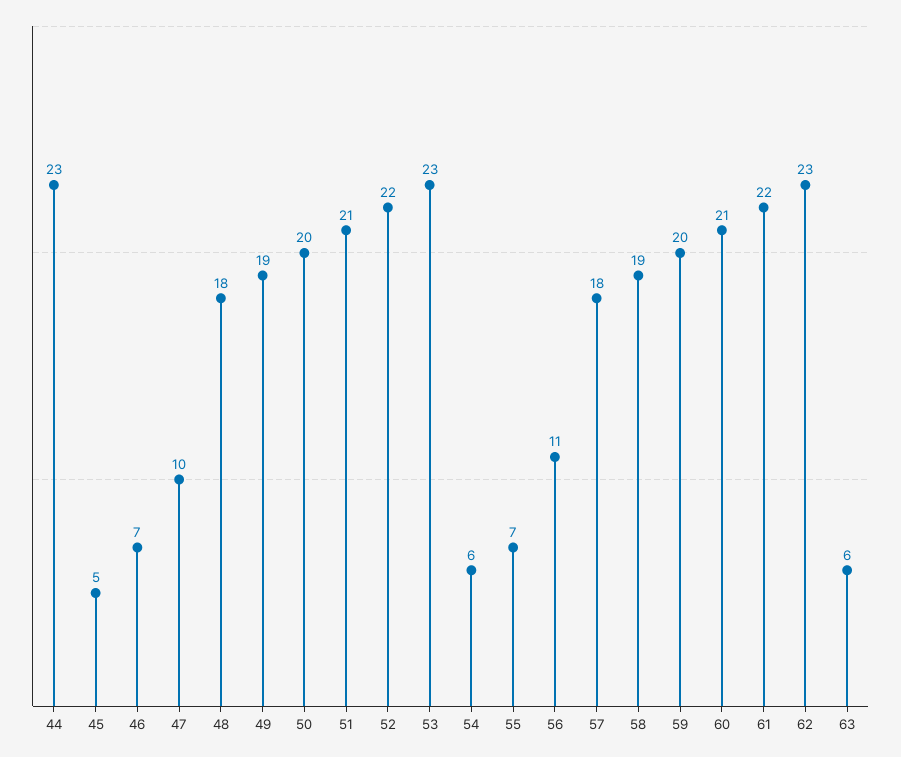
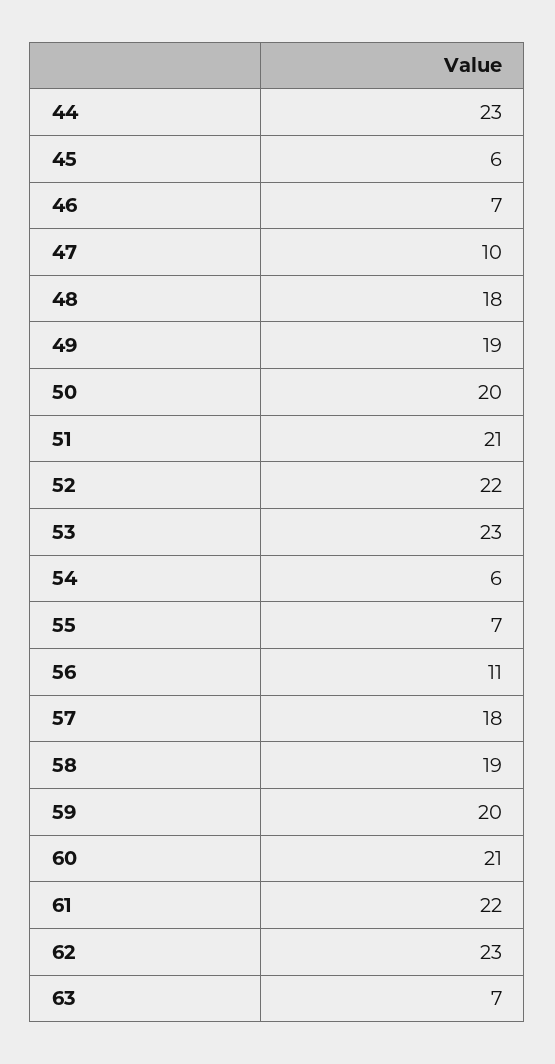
45: 5 -> 6
63: 6 -> 7

